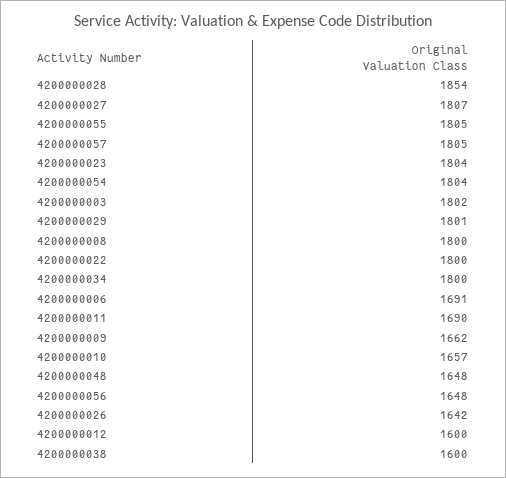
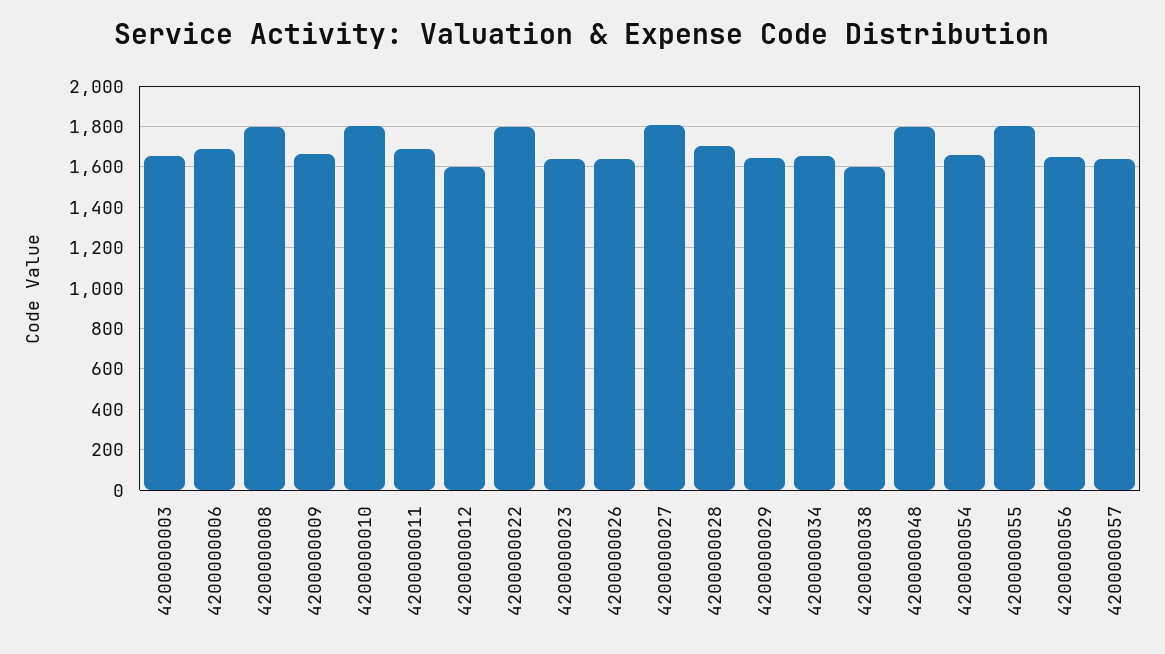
4200000028: 1854 -> 1700
4200000057: 1805 -> 1650
4200000023: 1804 -> 1650
4200000054: 1804 -> 1650
4200000003: 1802 -> 1650
4200000029: 1801 -> 1650
4200000034: 1800 -> 1650
4200000010: 1657 -> 1800
4200000048: 1648 -> 1800

